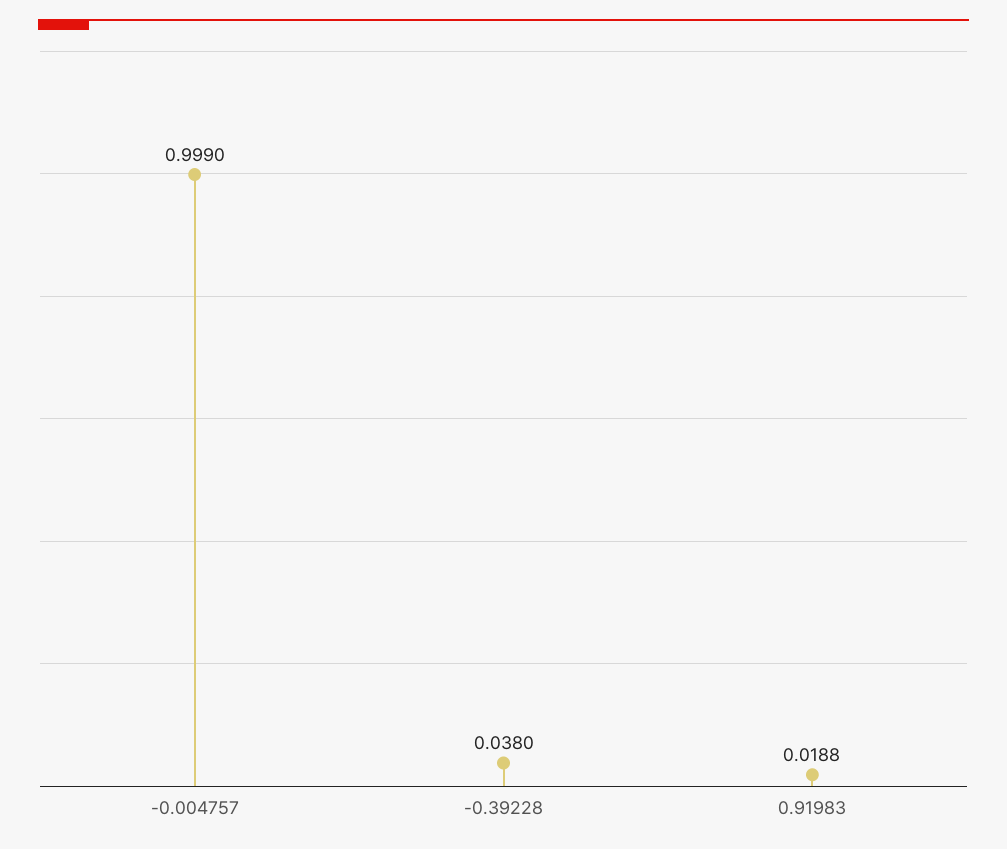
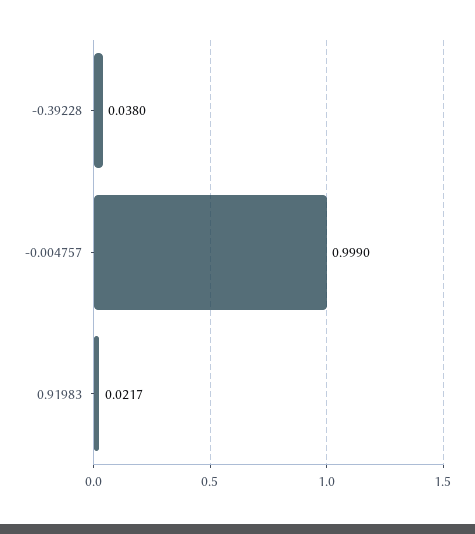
0.91983: 0.0188 -> 0.0217

